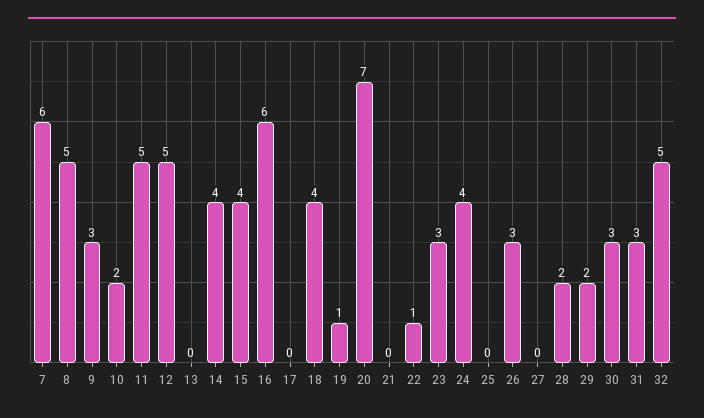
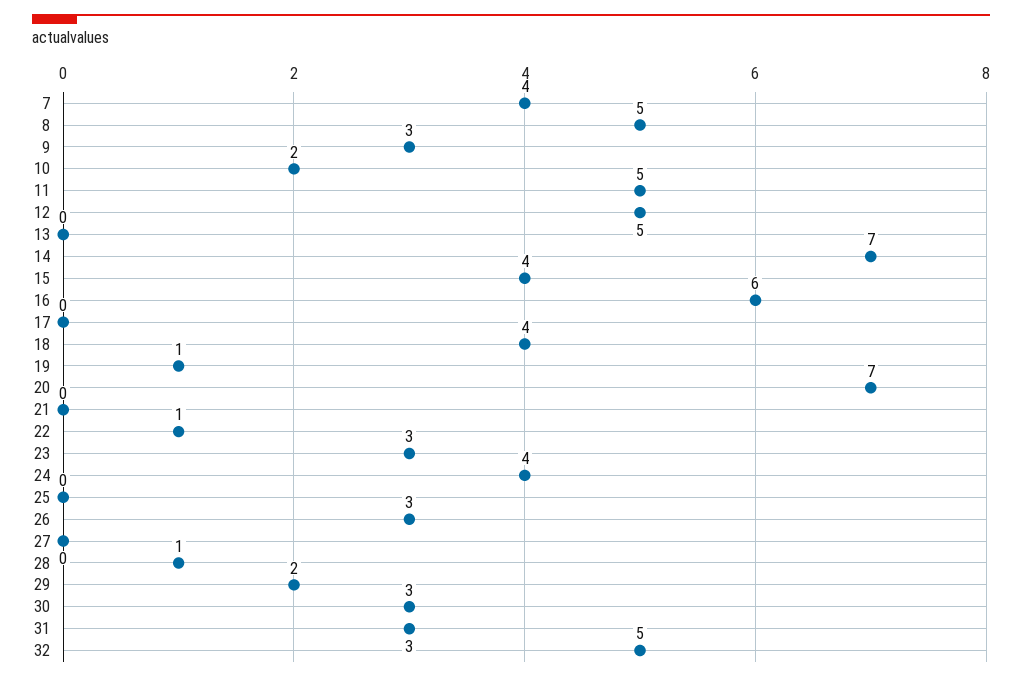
7: 6 -> 4
14: 4 -> 7
28: 2 -> 1

